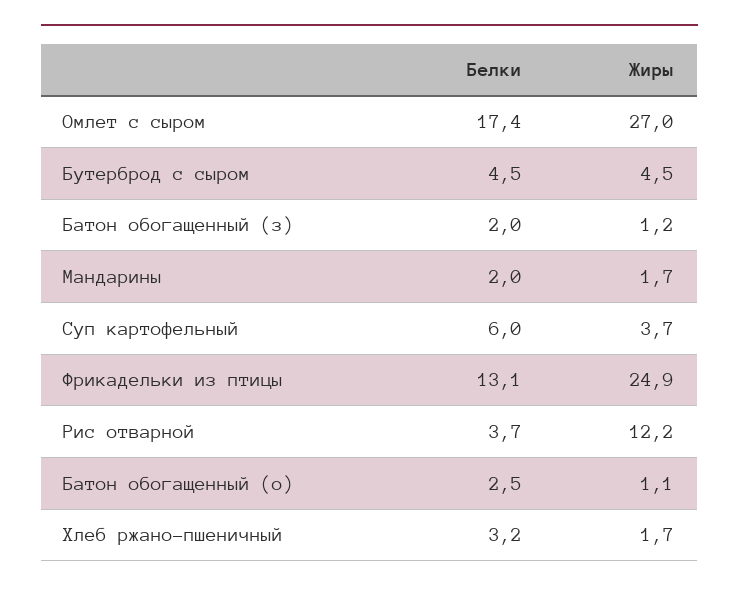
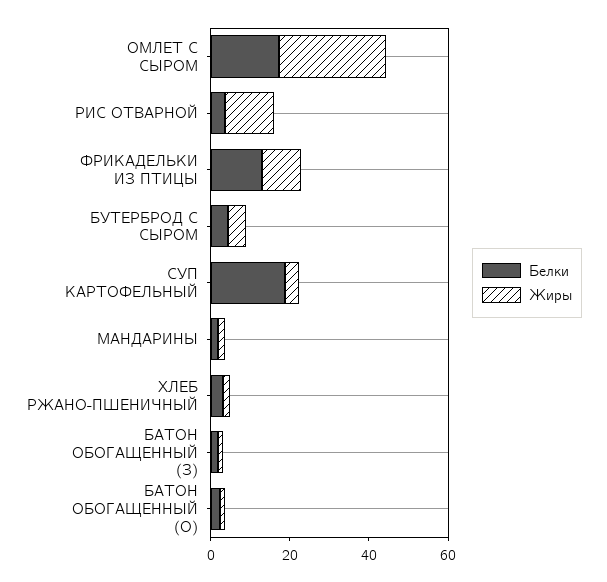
Белки, Суп картофельный: 6 -> 20
Жиры, Фрикадельки из птицы: 24.9 -> 10

